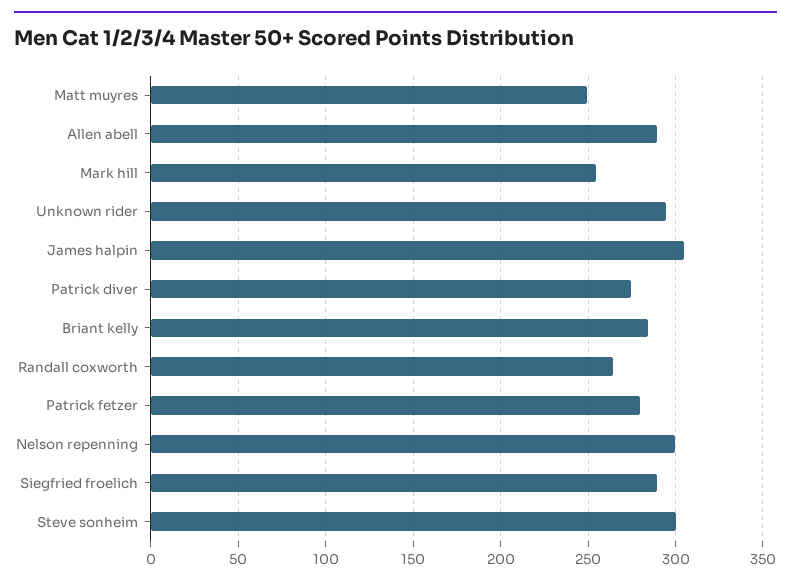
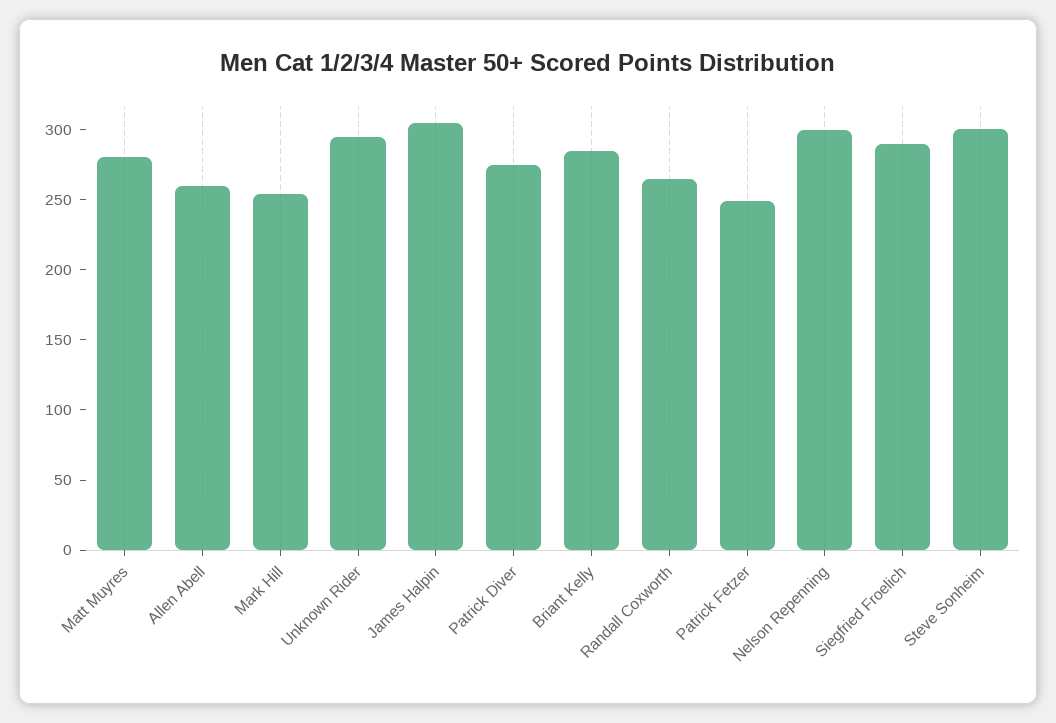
Matt muyres: 250 -> 280
Allen abell: 290 -> 260
Patrick fetzer: 280 -> 250

